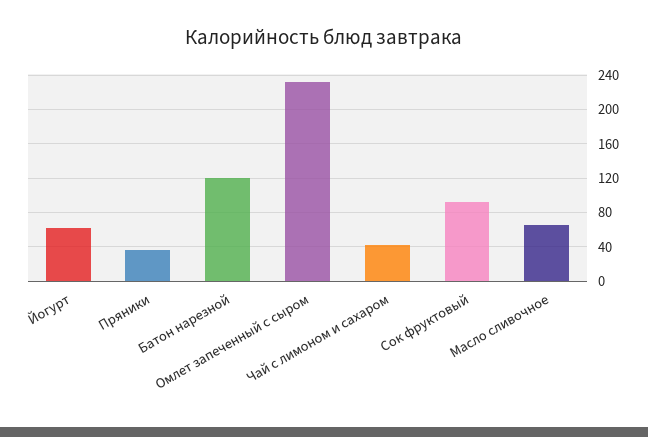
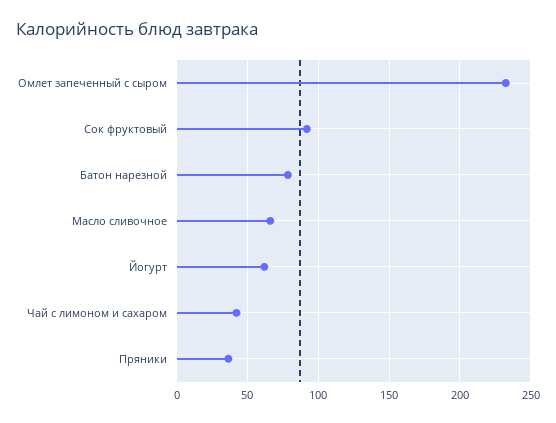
Батон нарезной: 120 -> 80

